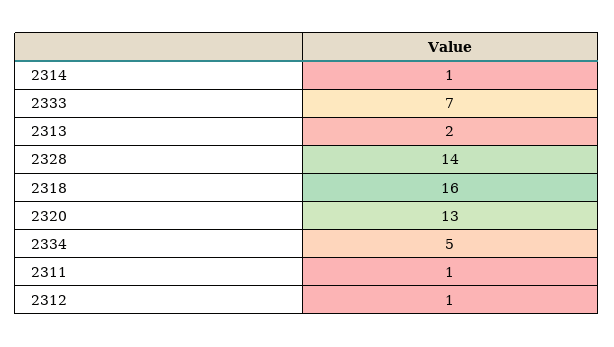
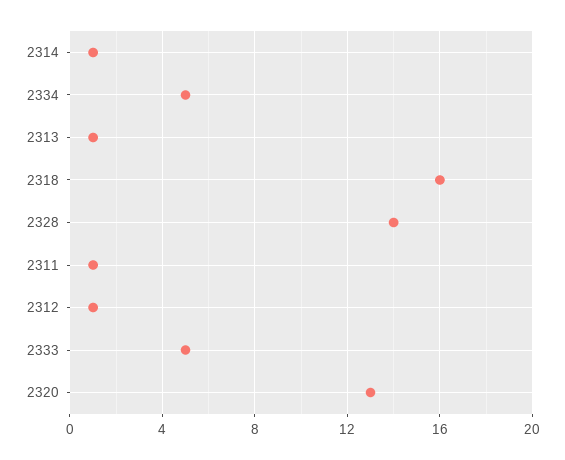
2333: 7 -> 5
2313: 2 -> 1

